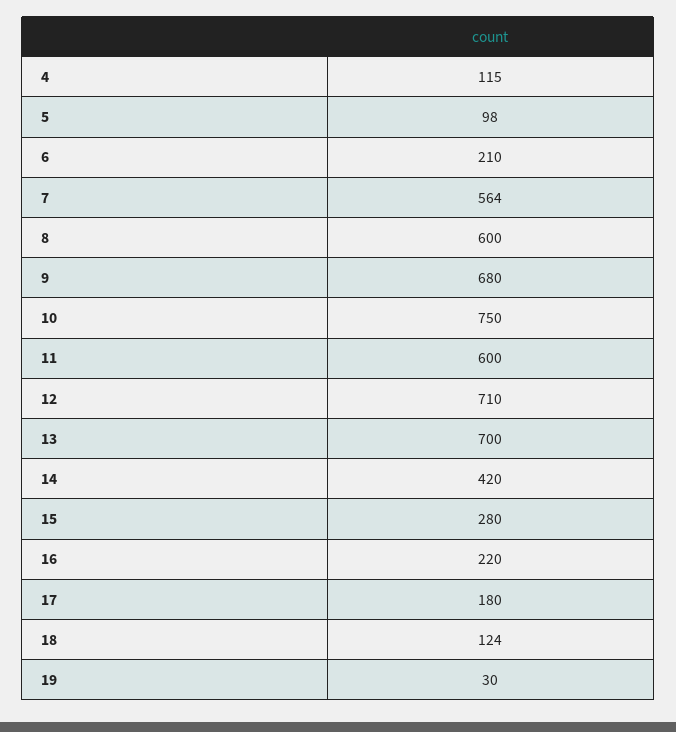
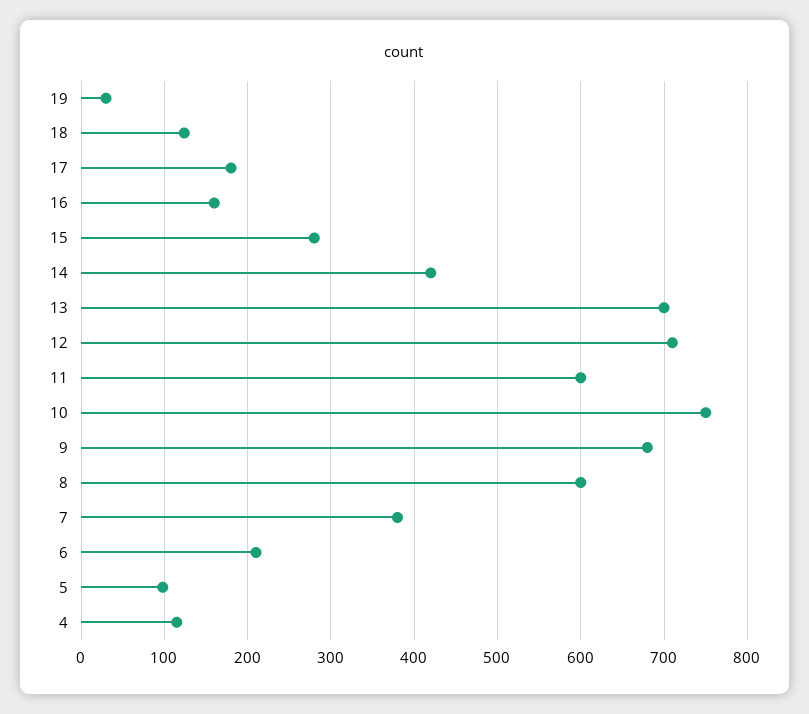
7: 564 -> 380
16: 220 -> 160

